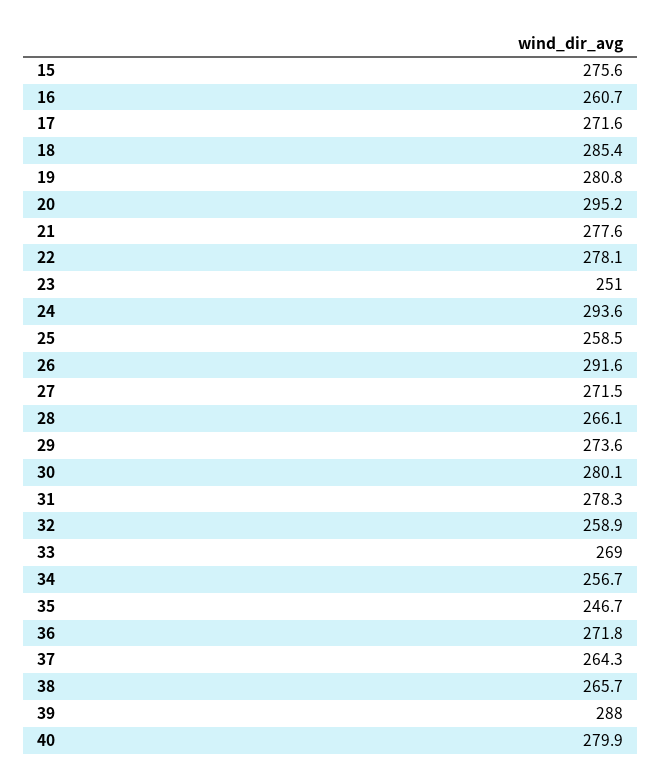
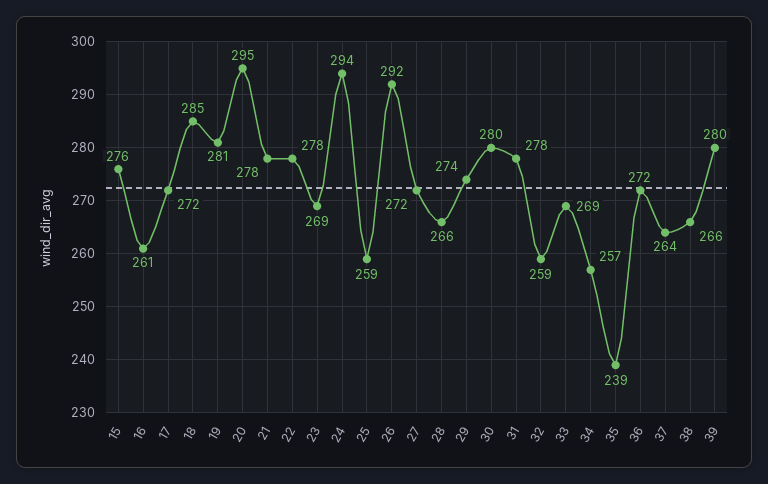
23: 251 -> 269
35: 246.7 -> 239
39: 288 -> 280
40: 279.9 -> none

